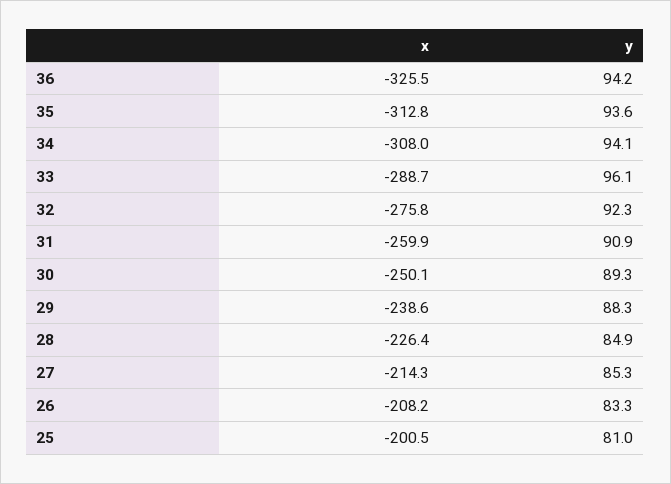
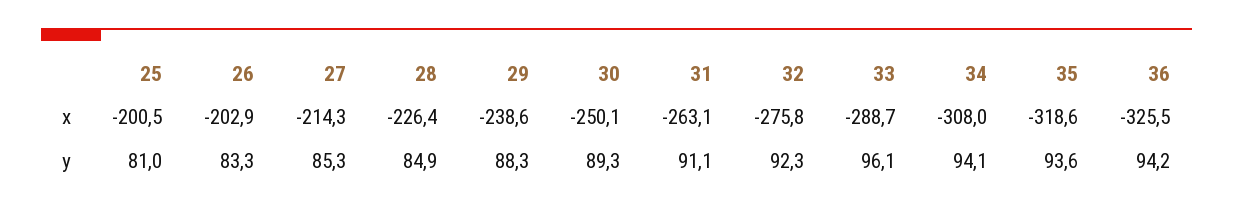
x, 35: -312.8 -> -318.6
x, 31: -259.9 -> -263.1
y, 31: 90.9 -> 91.1
x, 26: -208.2 -> -202.9

